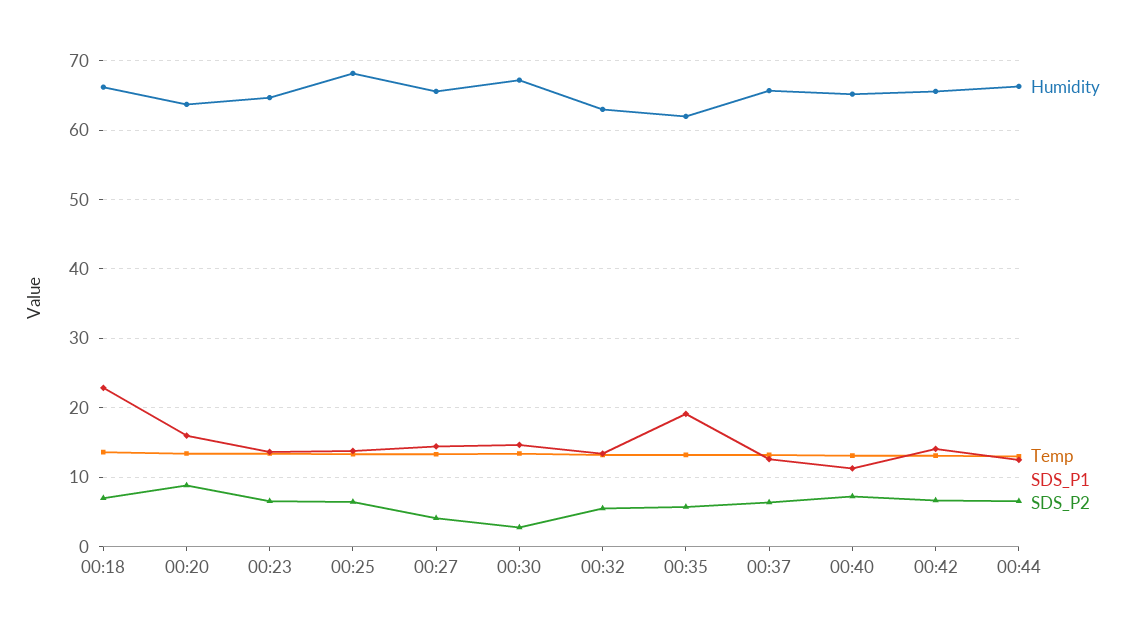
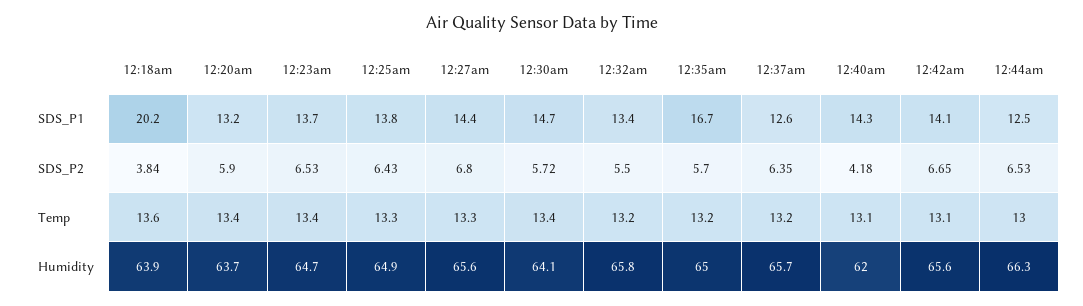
Humidity, 00:18: 66 -> 63.9
SDS_P1, 00:18: 23 -> 20.2
SDS_P2, 00:18: 7 -> 3.84
SDS_P1, 00:20: 16 -> 13.2
SDS_P2, 00:20: 9 -> 5.9
Humidity, 00:25: 68 -> 64.9
SDS_P2, 00:27: 4 -> 6.8
Humidity, 00:30: 67 -> 64.1
SDS_P2, 00:30: 3 -> 5.72
Humidity, 00:32: 63 -> 65.8
Humidity, 00:35: 62 -> 65
SDS_P1, 00:35: 19 -> 16.7
Humidity, 00:40: 65 -> 62
SDS_P1, 00:40: 11 -> 14.3
SDS_P2, 00:40: 7 -> 4.18

